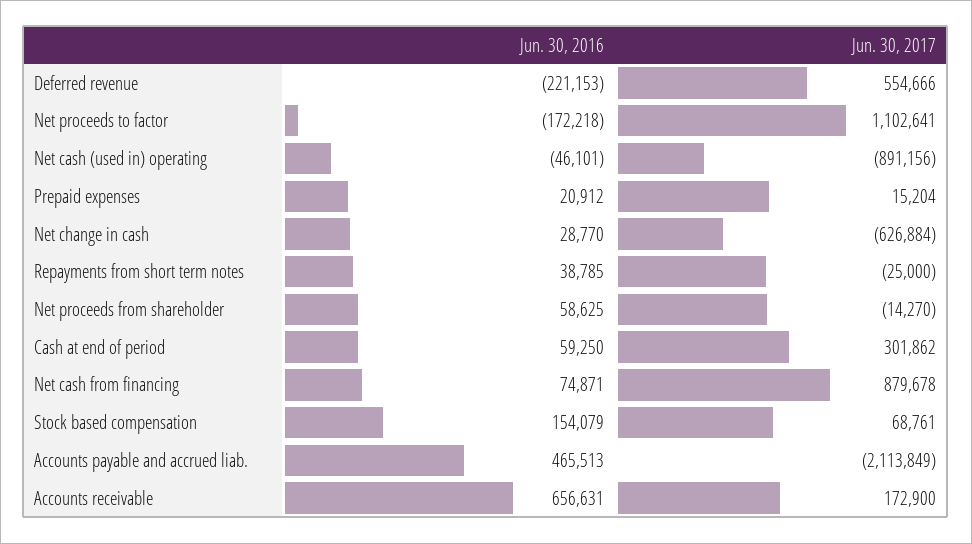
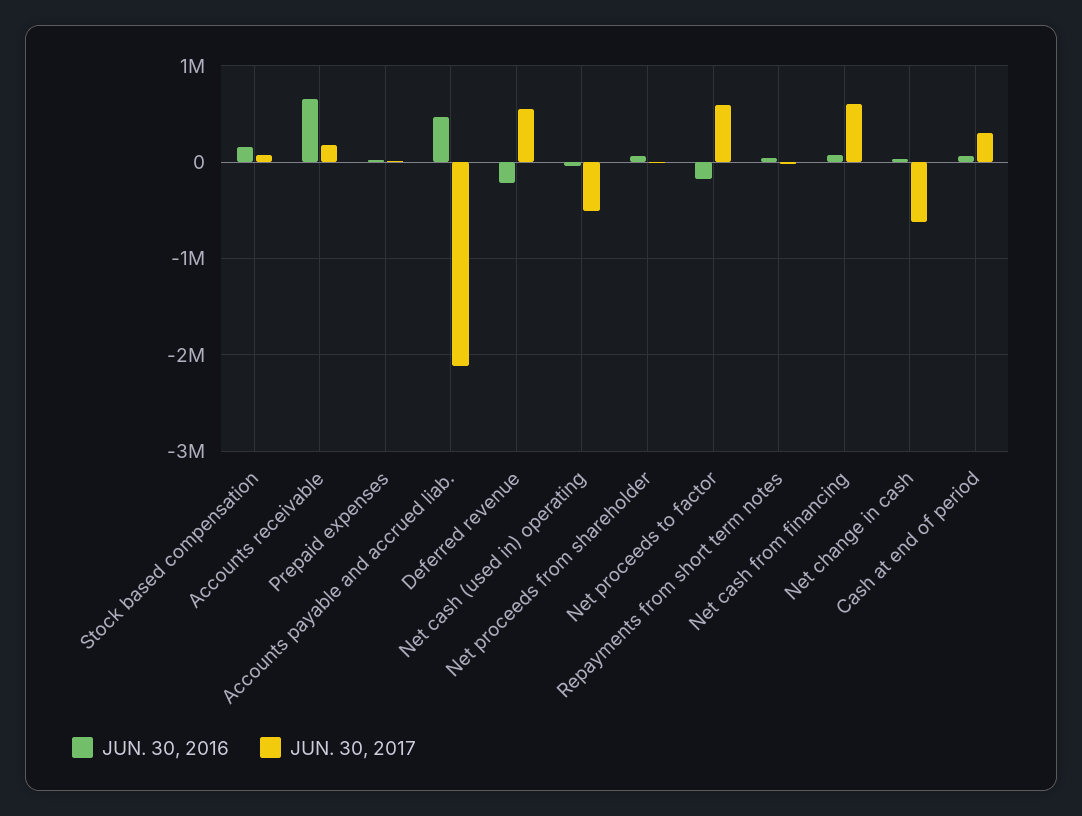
Jun. 30, 2017, Net proceeds to factor: 1102641 -> 600000
Jun. 30, 2017, Net cash (used in) operating: -891156 -> -500000
Jun. 30, 2017, Net cash from financing: 879678 -> 600000

